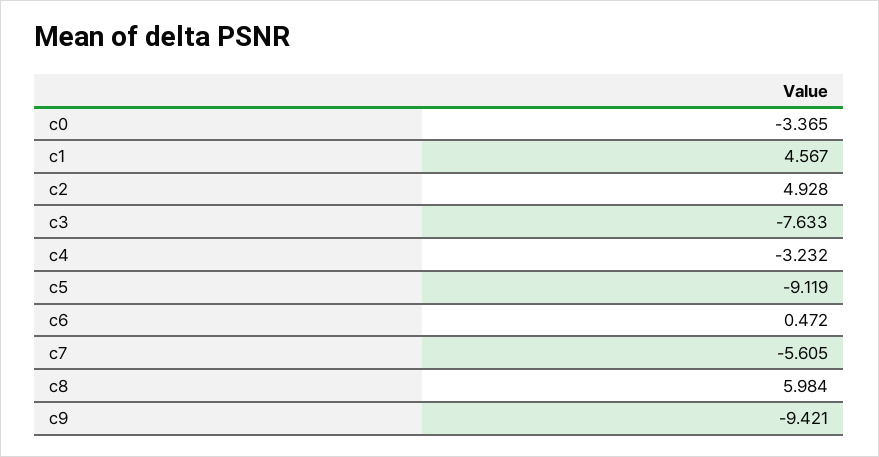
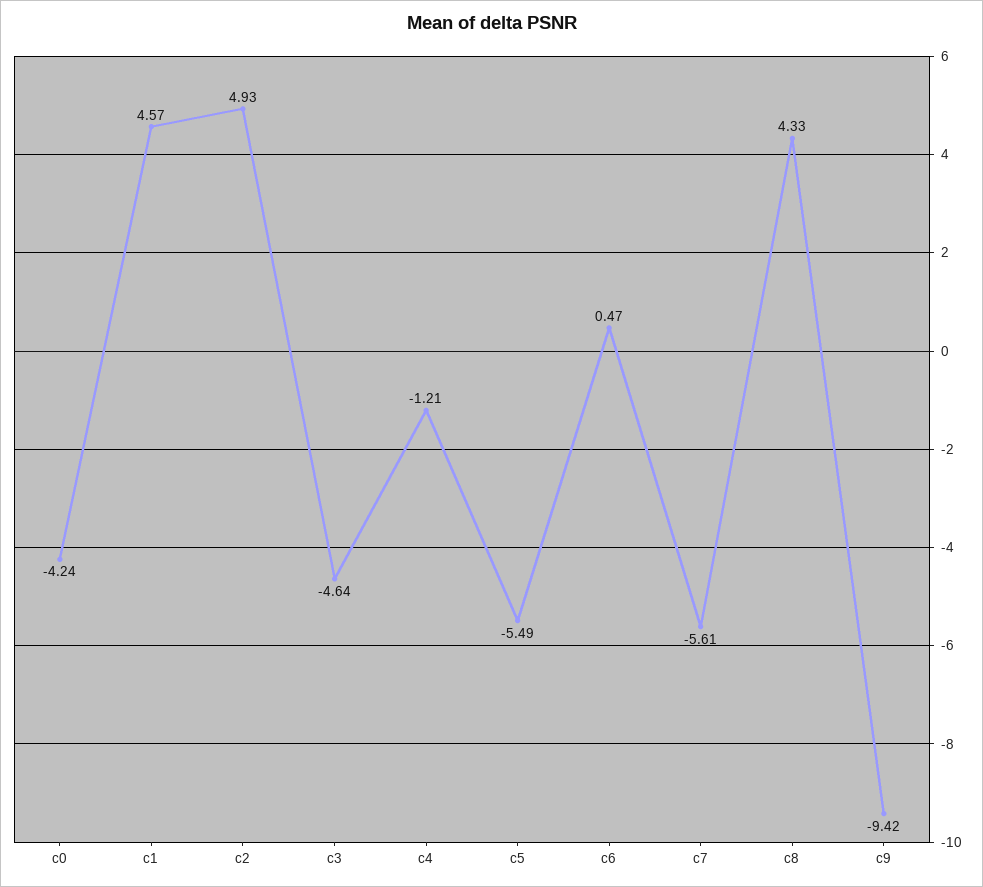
c0: -3.365 -> -4.24
c3: -7.633 -> -4.64
c4: -3.232 -> -1.21
c5: -9.119 -> -5.49
c8: 5.984 -> 4.33

